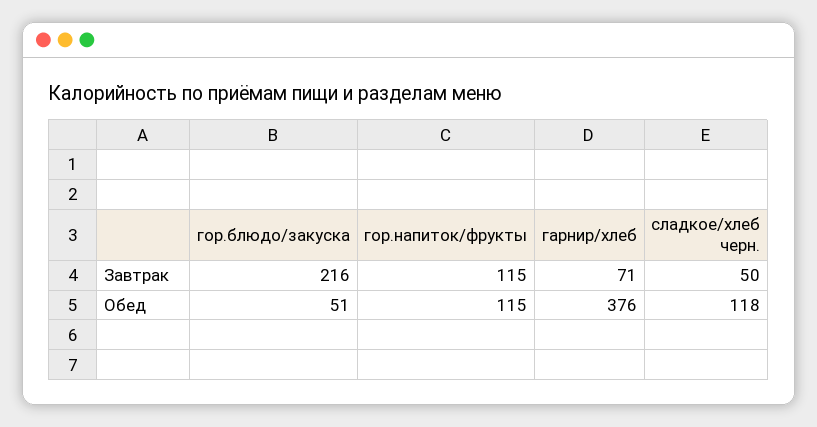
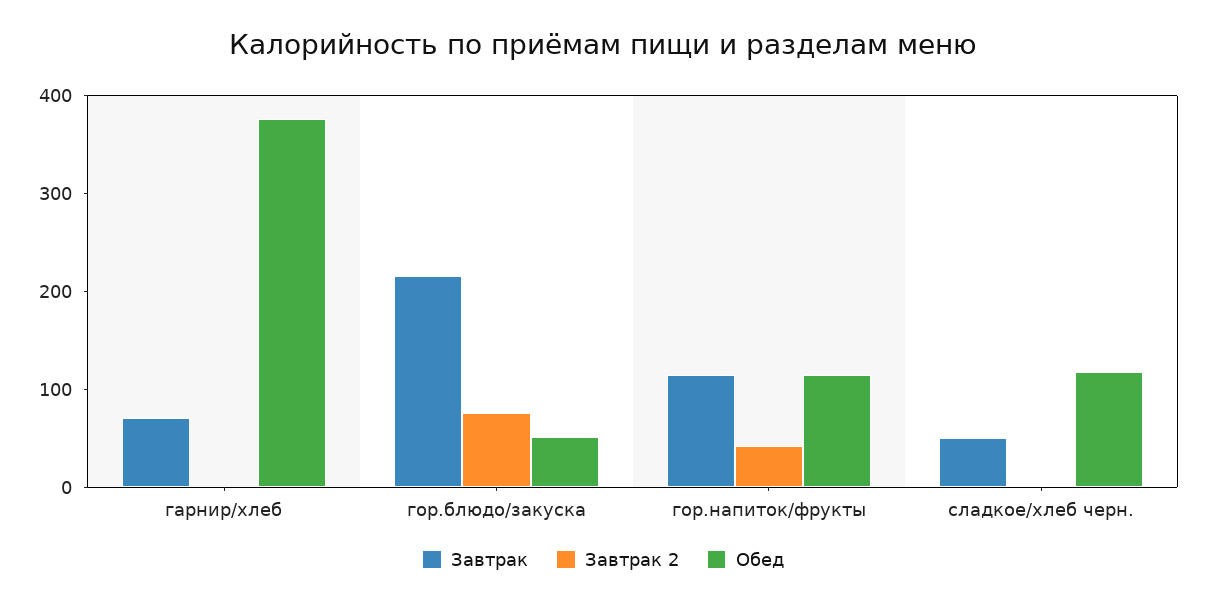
Завтрак 2, гарнир/хлеб: none -> 0
Завтрак 2, гор.блюдо/закуска: none -> 80
Завтрак 2, гор.напиток/фрукты: none -> 40
Завтрак 2, сладкое/хлеб черн.: none -> 0

